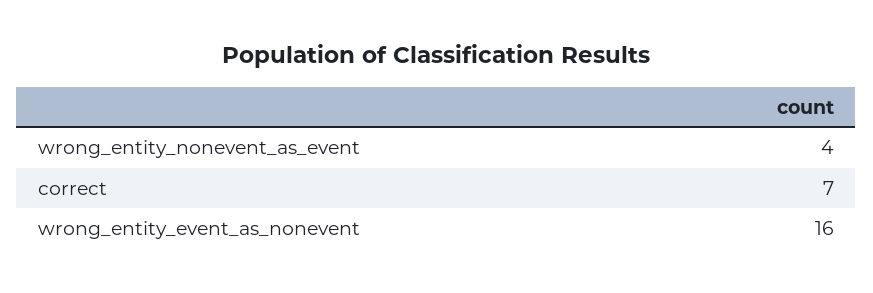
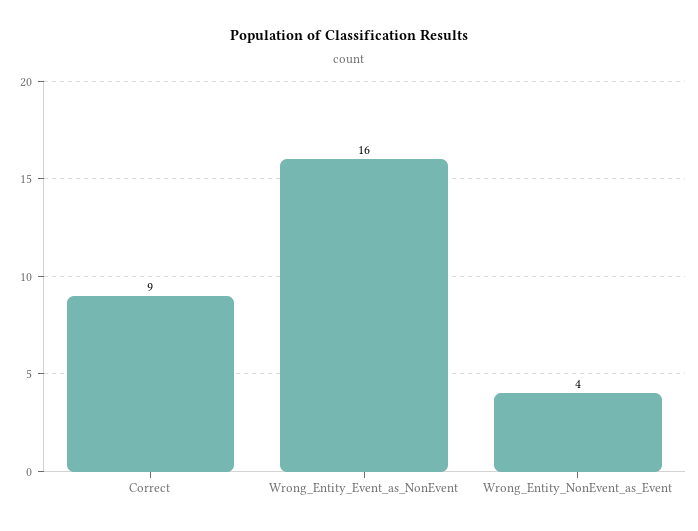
correct: 7 -> 9

